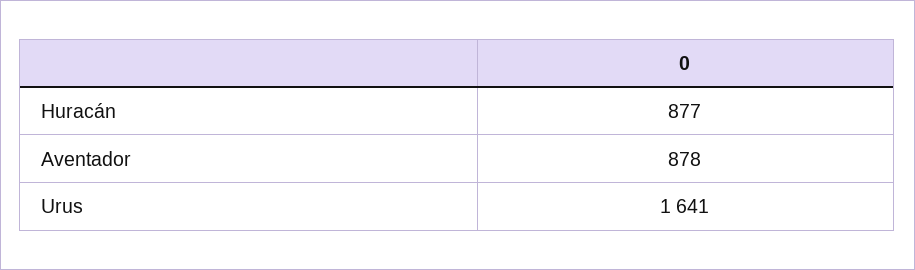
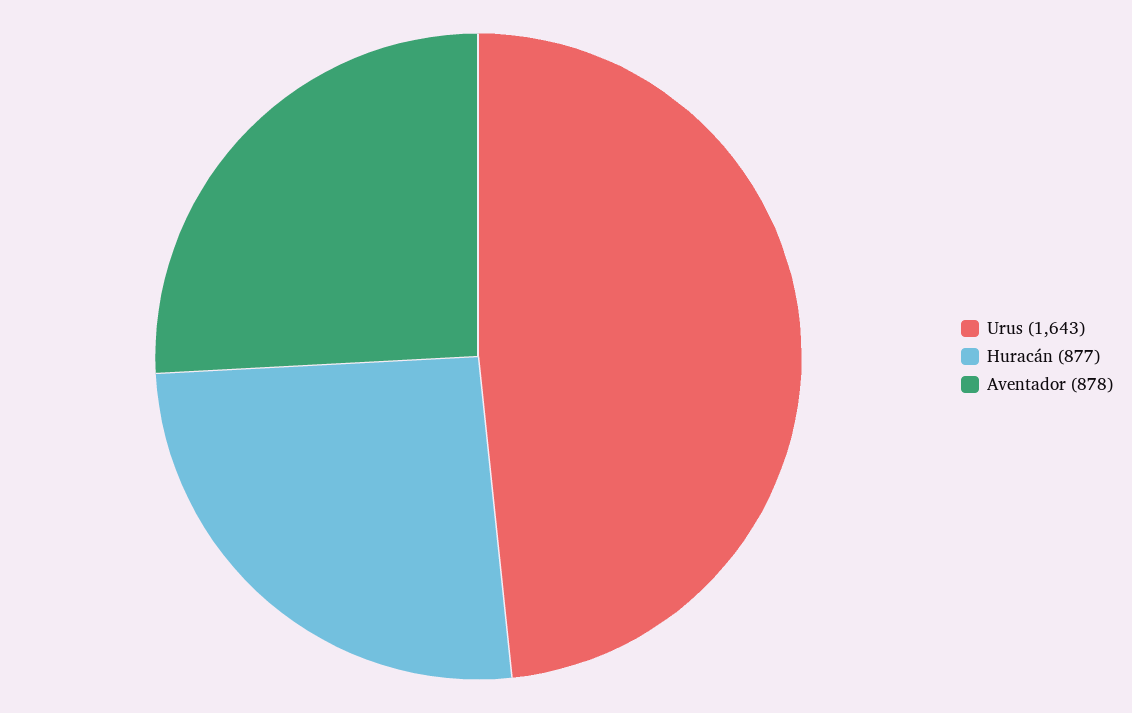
Urus: 1641 -> 1643

